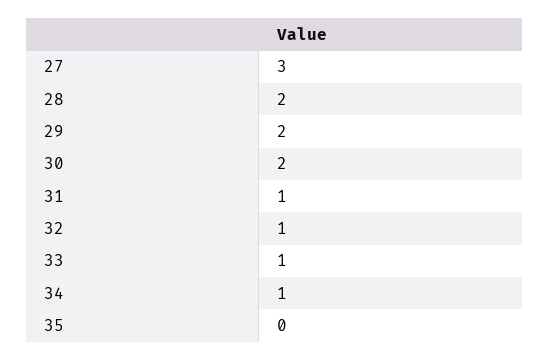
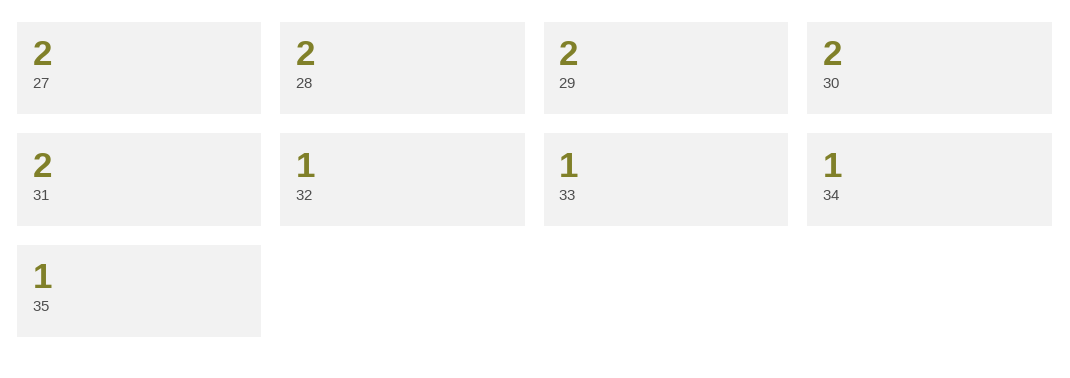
27: 3 -> 2
31: 1 -> 2
35: 0 -> 1

